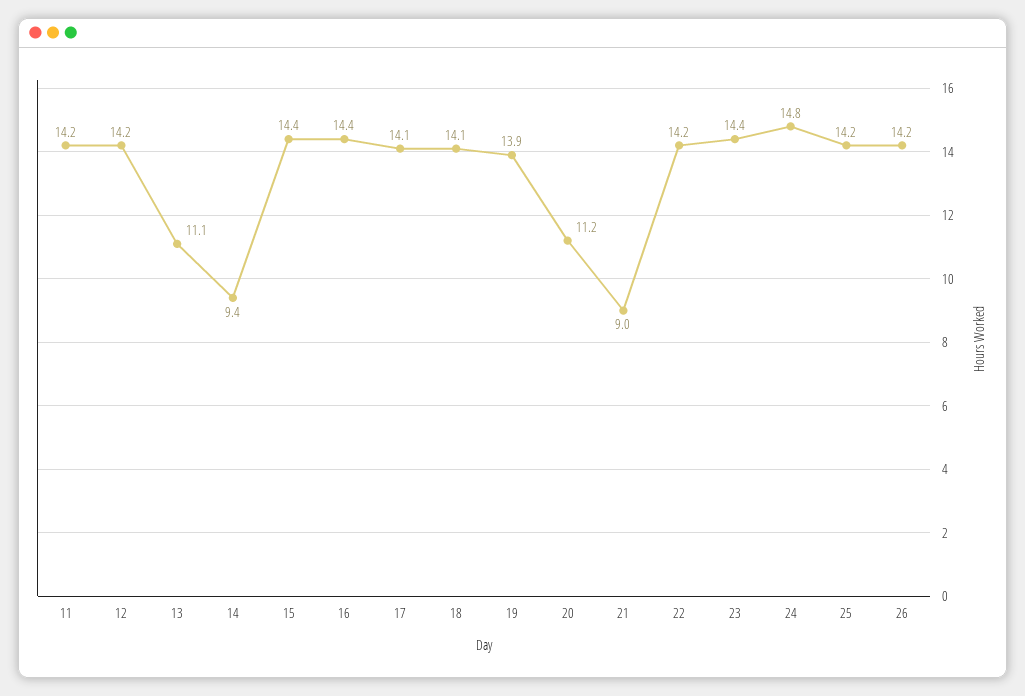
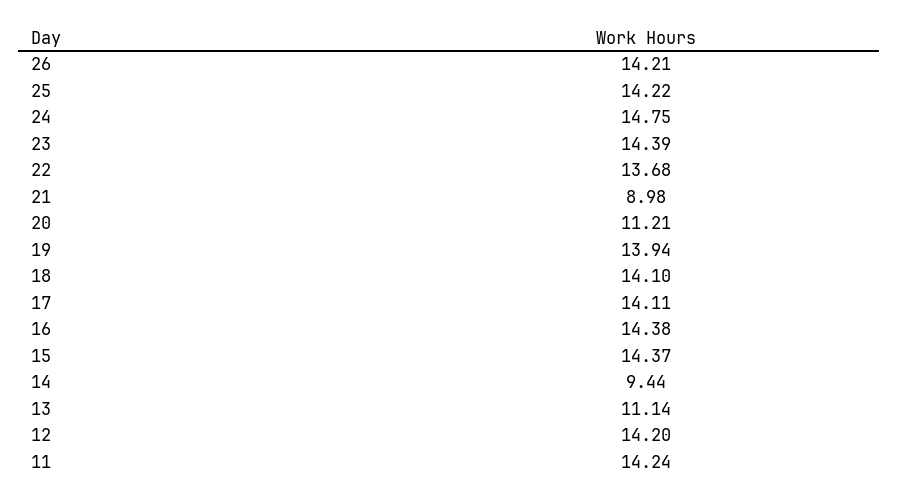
22: 14.2 -> 13.68

